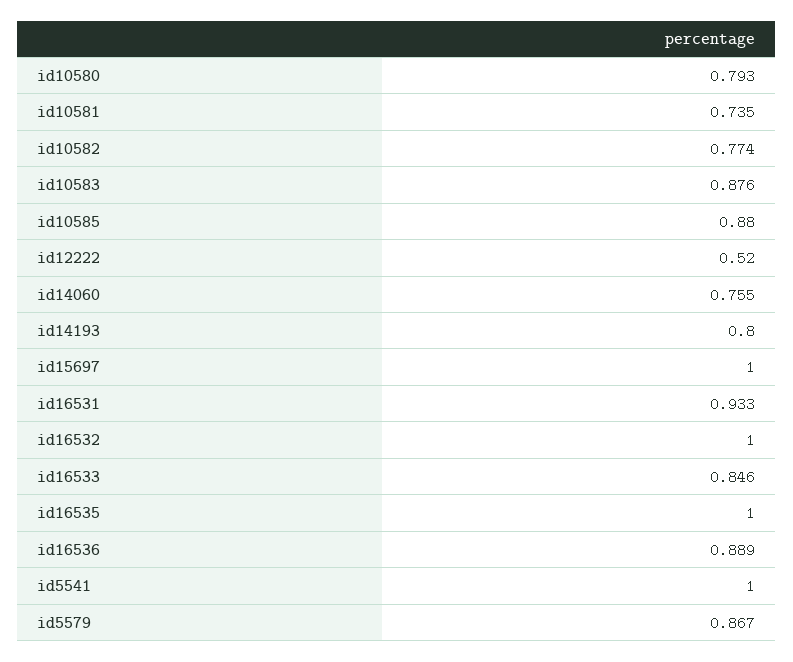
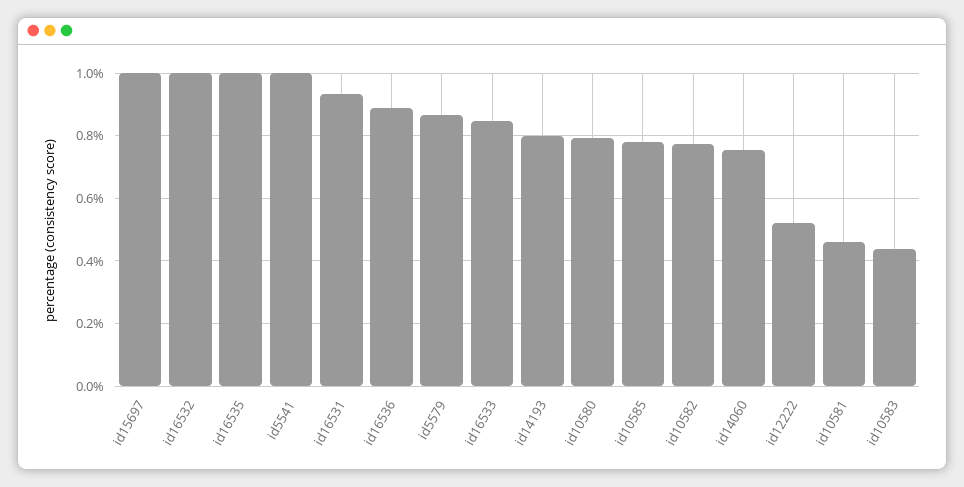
id10581: 0.735 -> 0.46
id10583: 0.876 -> 0.44
id10585: 0.88 -> 0.78

